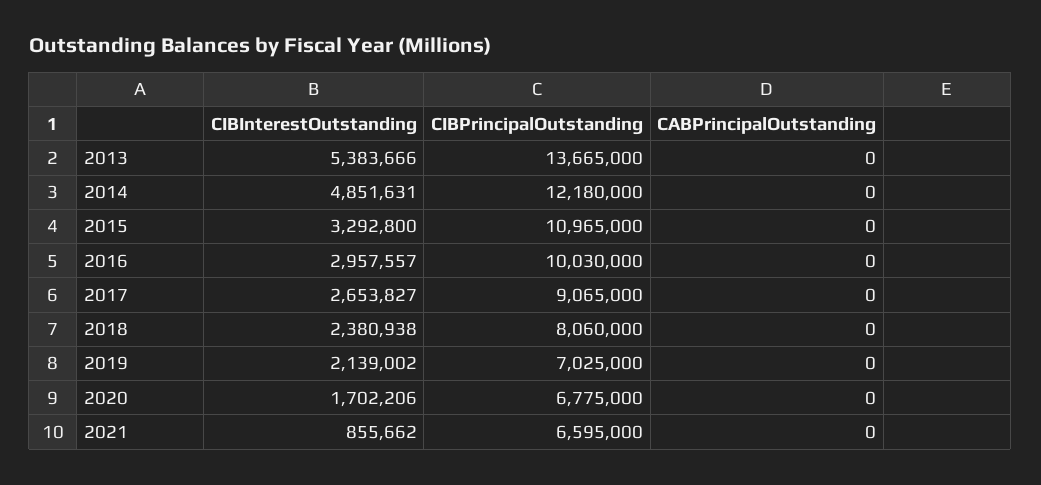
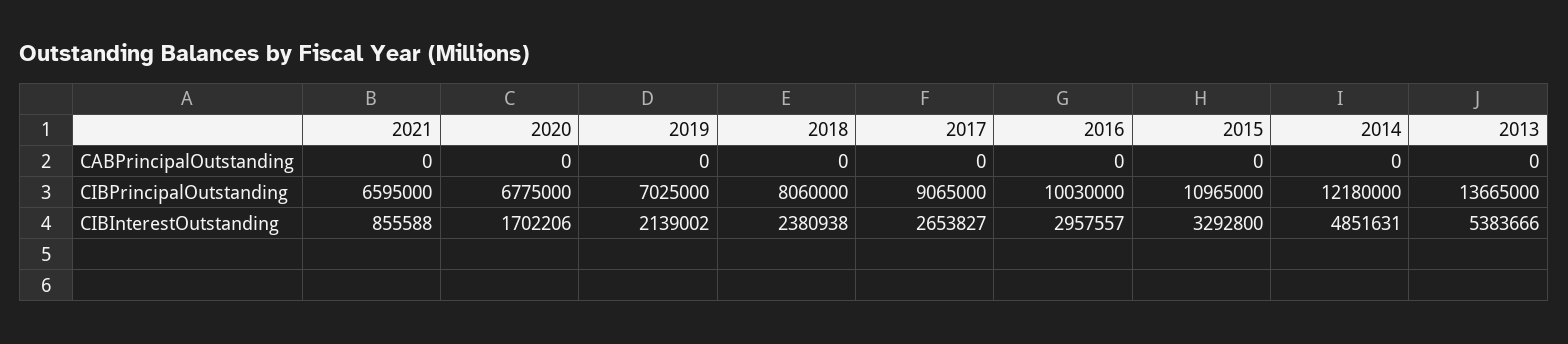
CIBInterestOutstanding, 2021: 855662 -> 855588

